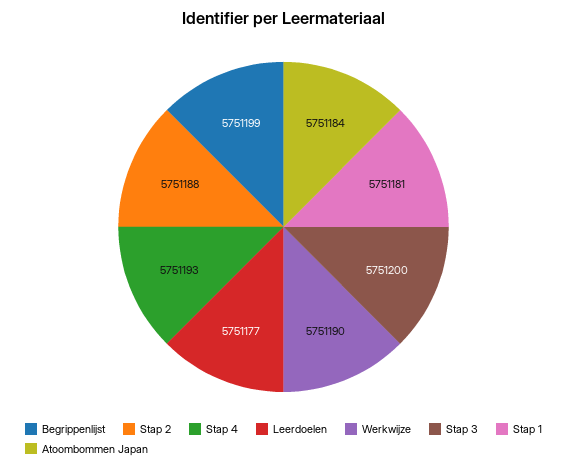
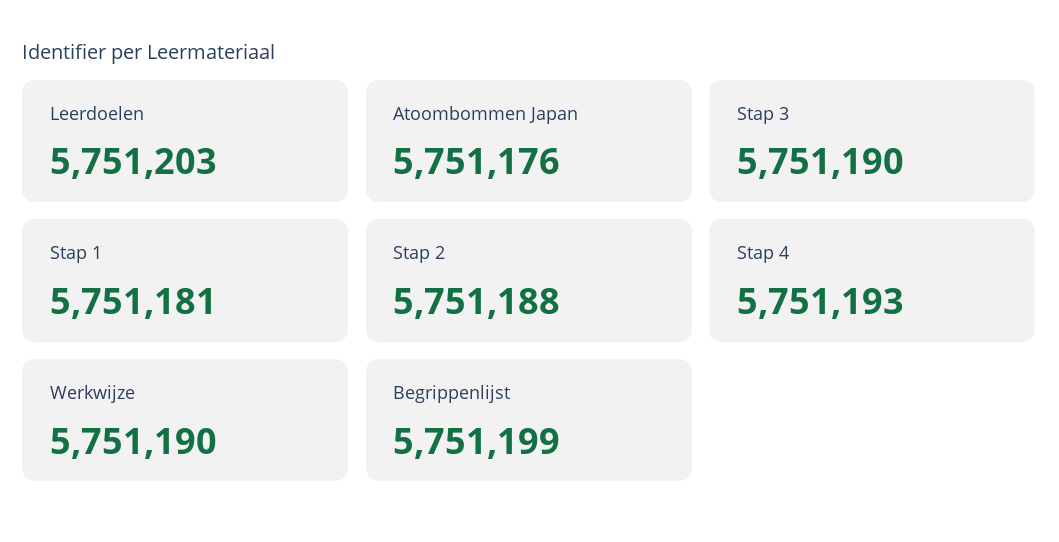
Leerdoelen: 5751177 -> 5751203
Stap 3: 5751200 -> 5751190
Atoombommen Japan: 5751184 -> 5751176

